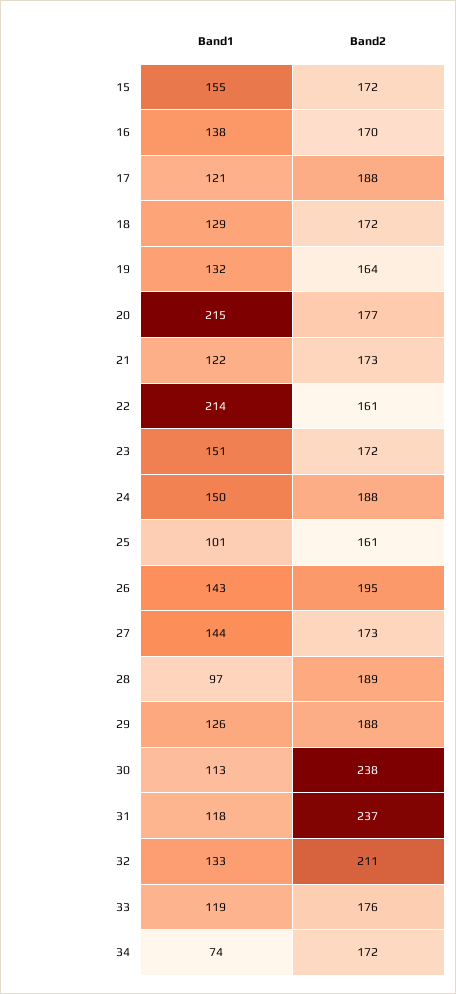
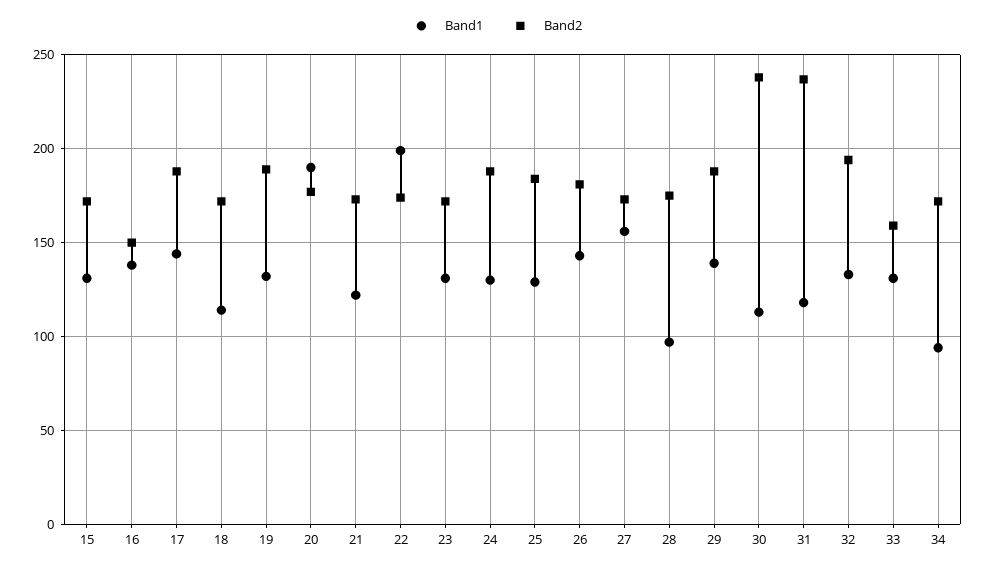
Band1, 15: 155 -> 130
Band2, 16: 170 -> 150
Band1, 17: 121 -> 145
Band1, 18: 129 -> 115
Band2, 19: 164 -> 190
Band1, 20: 215 -> 190
Band1, 22: 214 -> 200
Band2, 22: 161 -> 175
Band1, 23: 151 -> 130
Band1, 24: 150 -> 130
Band1, 25: 101 -> 130
Band2, 25: 161 -> 185
Band2, 26: 195 -> 180
Band1, 27: 144 -> 155
Band2, 28: 189 -> 175
Band1, 29: 126 -> 140
Band2, 32: 211 -> 195
Band1, 33: 119 -> 130
Band2, 33: 176 -> 160
Band1, 34: 74 -> 95

